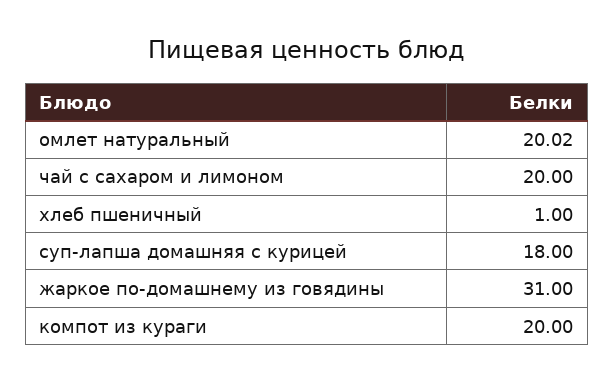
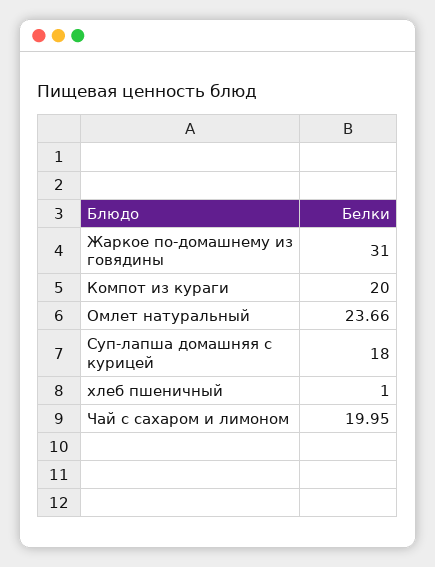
омлет натуральный: 20.02 -> 23.66
чай с сахаром и лимоном: 20 -> 19.95

